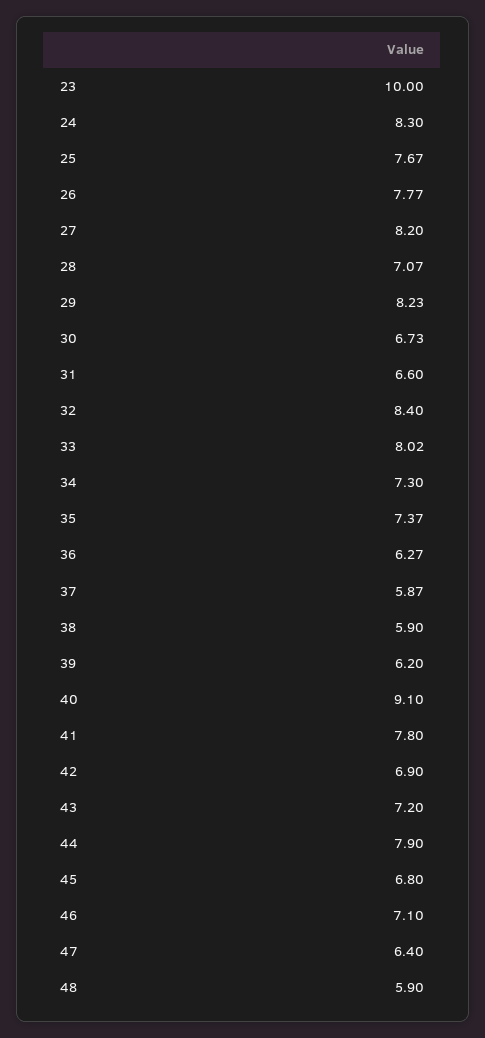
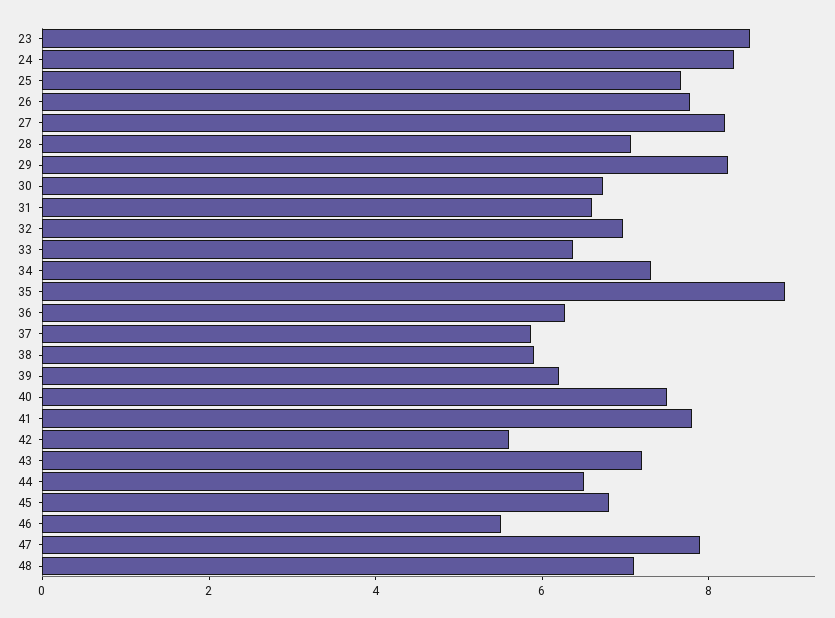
23: 10 -> 8.5
32: 8.4 -> 7
33: 8.02 -> 6.5
35: 7.37 -> 9
40: 9.1 -> 7.5
42: 6.9 -> 5.5
44: 7.9 -> 6.5
46: 7.1 -> 5.5
47: 6.4 -> 8
48: 5.9 -> 7

